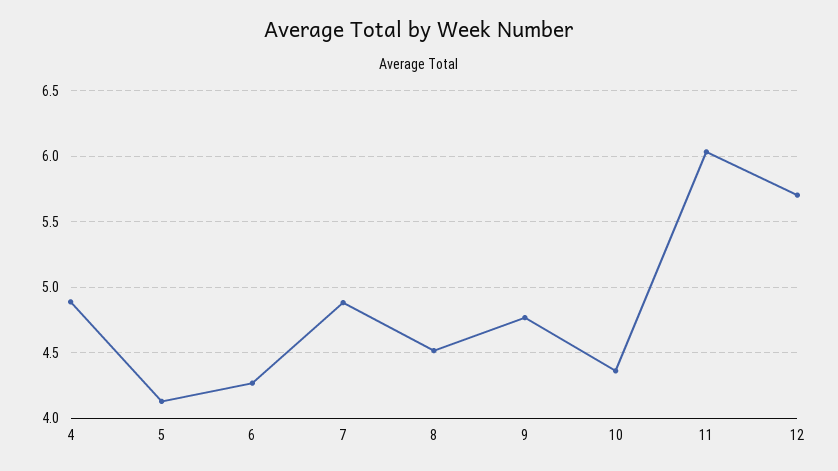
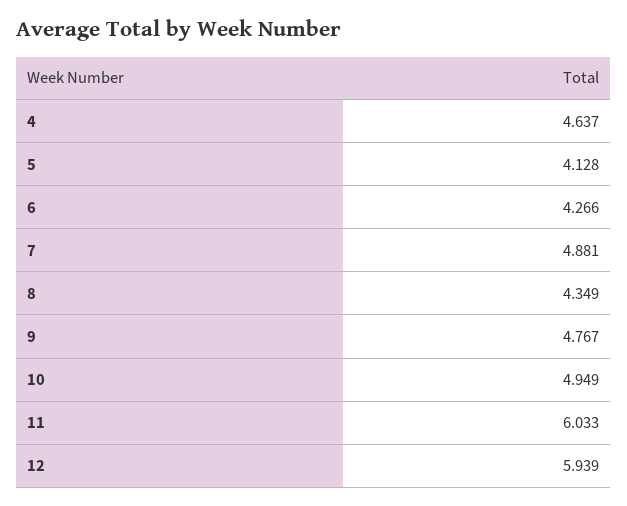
4: 4.9 -> 4.637
8: 4.5 -> 4.349
10: 4.35 -> 4.949
12: 5.7 -> 5.939

